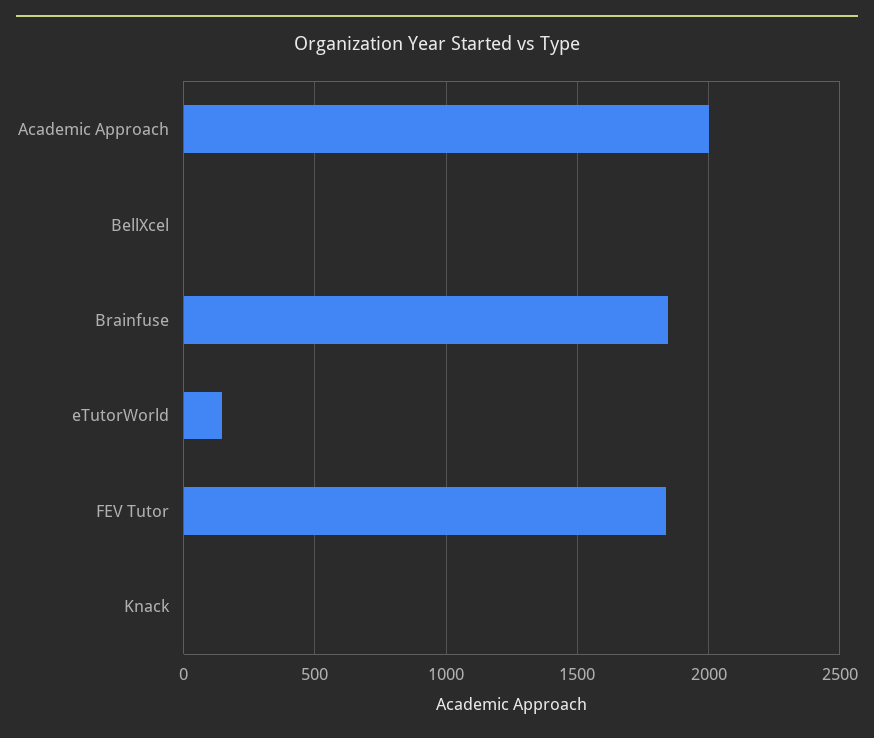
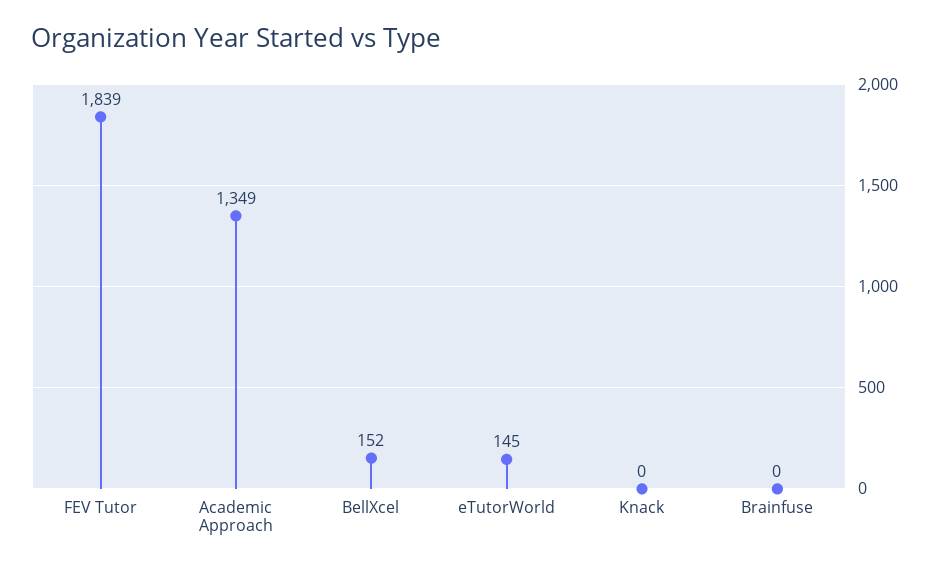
Academic Approach: 2000 -> 1349
BellXcel: 0 -> 152
Brainfuse: 1850 -> 0

